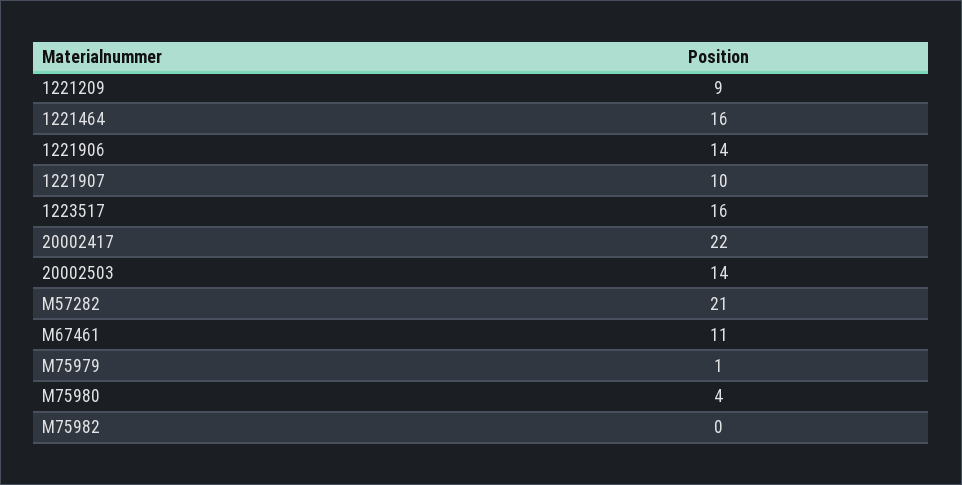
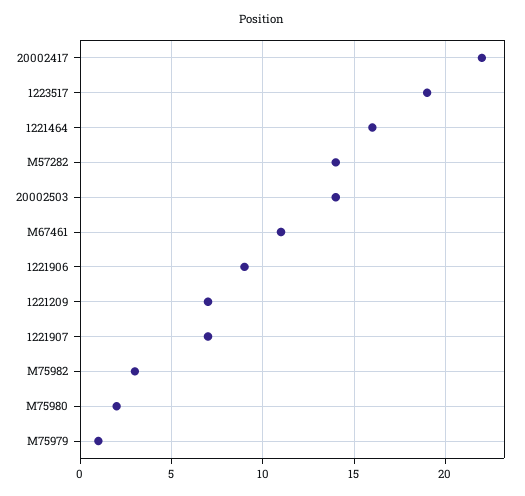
1221209: 9 -> 7
1221906: 14 -> 9
1221907: 10 -> 7
1223517: 16 -> 19
M57282: 21 -> 14
M75980: 4 -> 2
M75982: 0 -> 3

